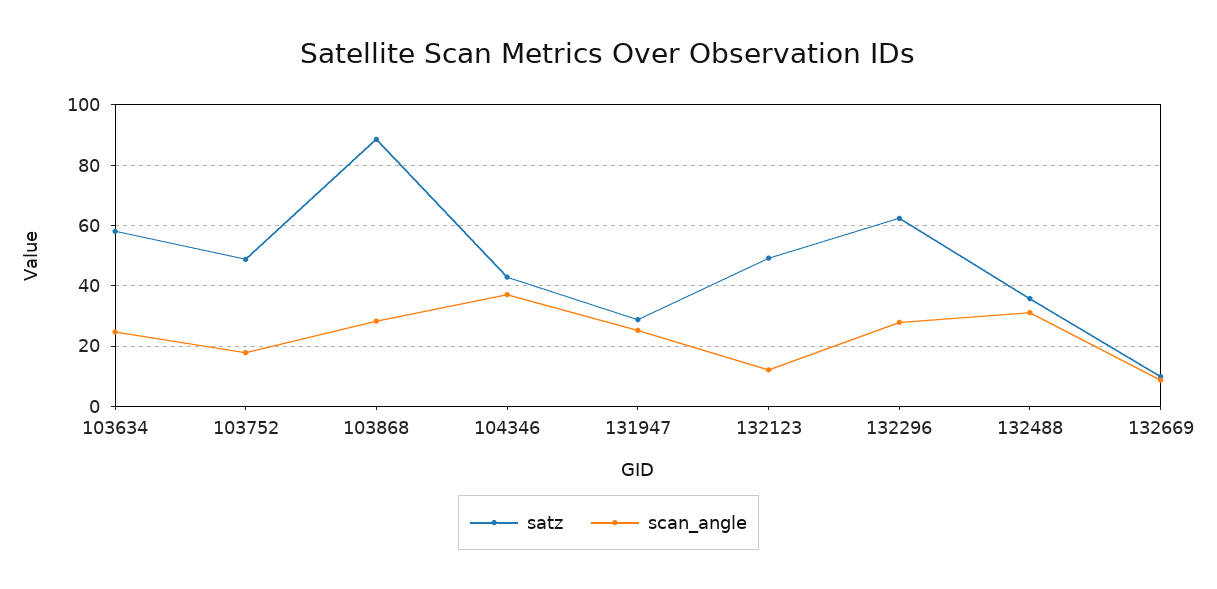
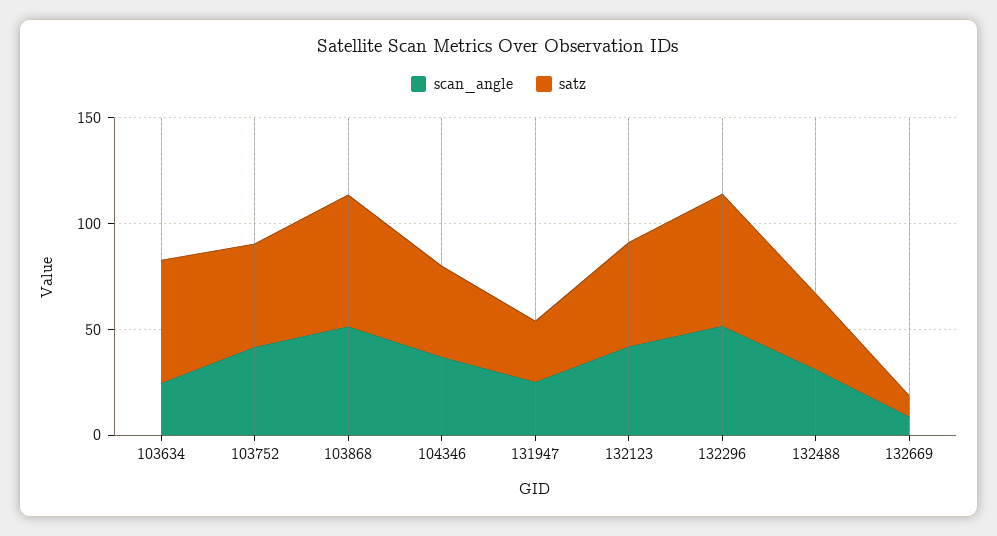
scan_angle, 103752: 18 -> 40
satz, 103868: 88 -> 60
scan_angle, 103868: 28 -> 50
scan_angle, 132123: 12 -> 40
scan_angle, 132296: 28 -> 50

